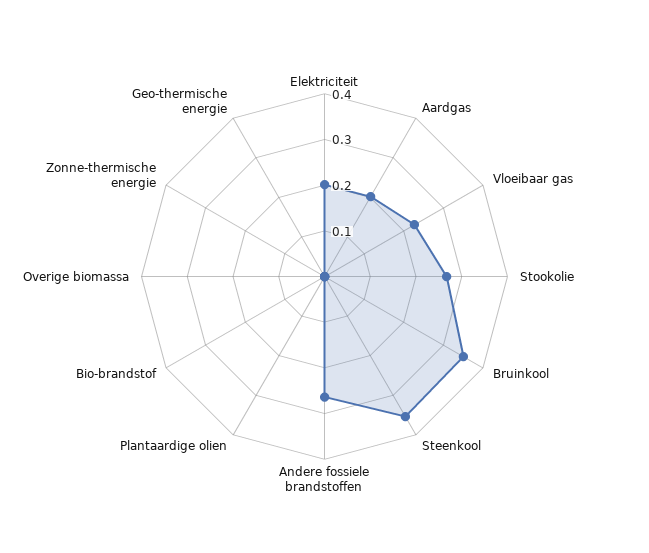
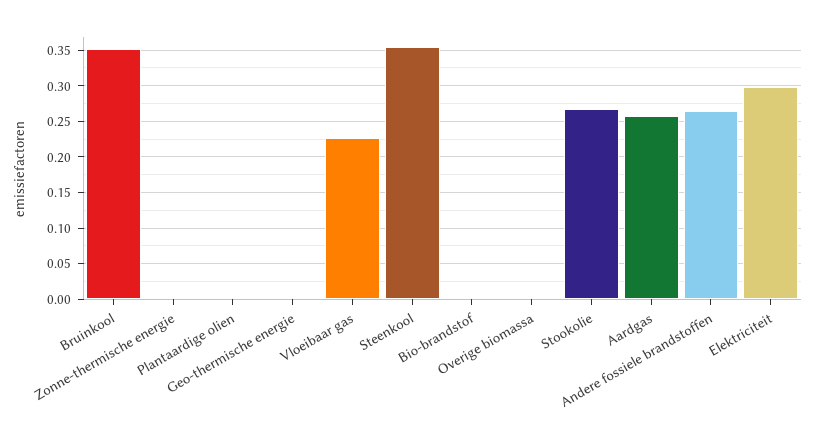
Elektriciteit: 0.2 -> 0.3
Aardgas: 0.2 -> 0.26

